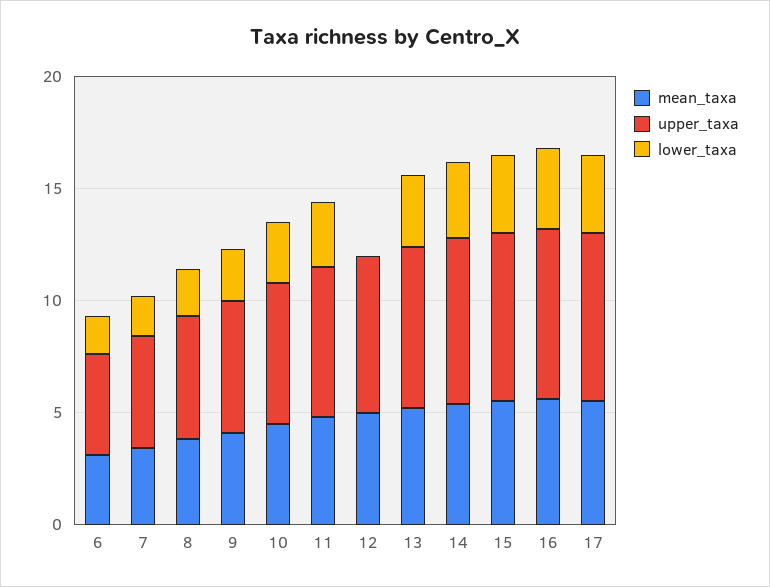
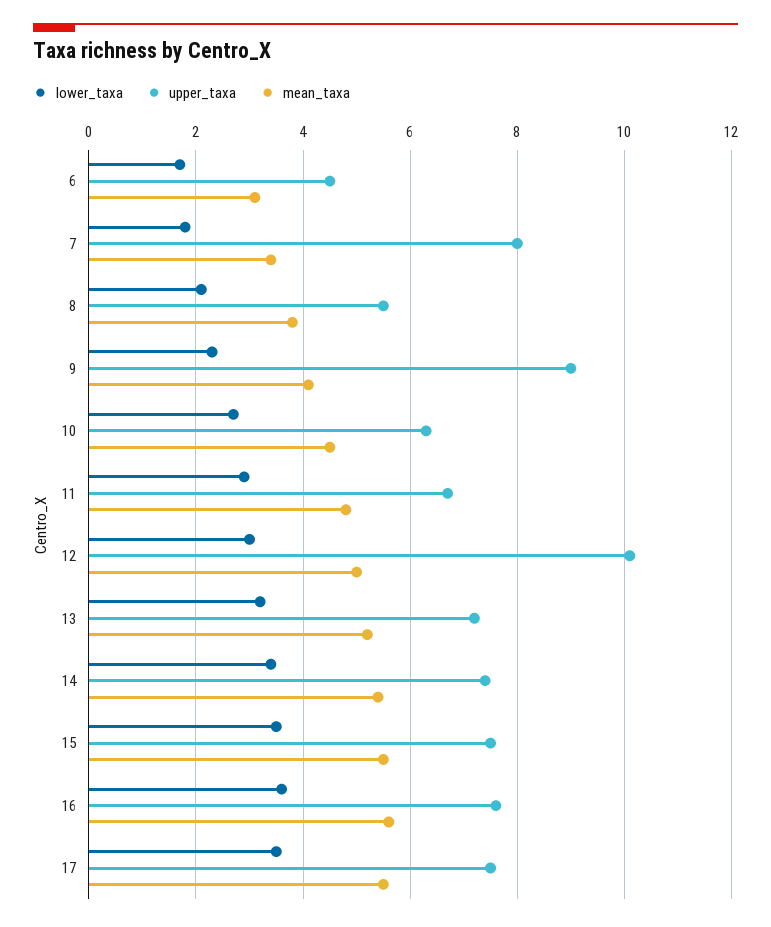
upper_taxa, 7: 5 -> 8
upper_taxa, 9: 6 -> 9
upper_taxa, 12: 7 -> 10
lower_taxa, 12: 0 -> 3

